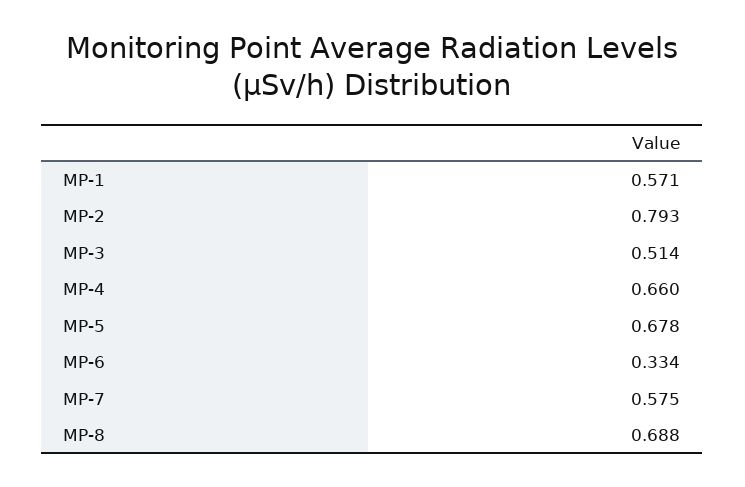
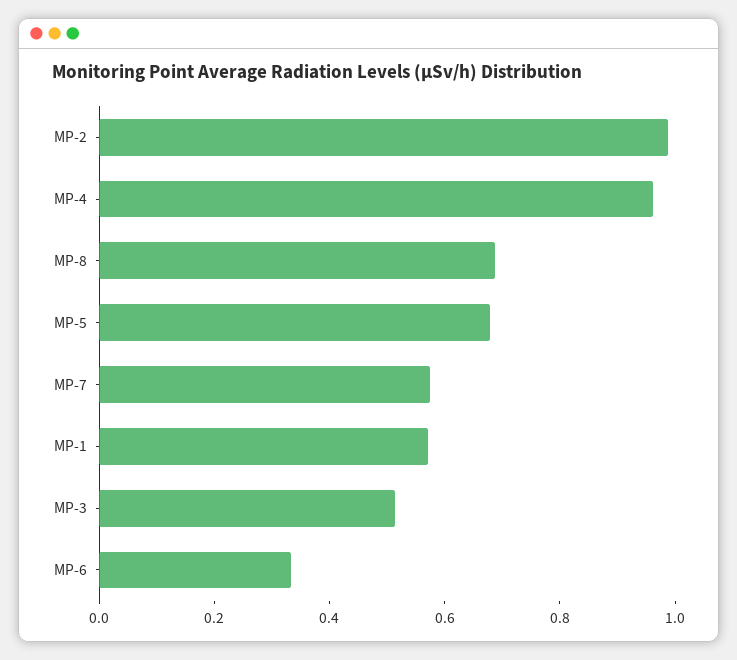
MP-2: 0.793 -> 1
MP-4: 0.66 -> 0.95

